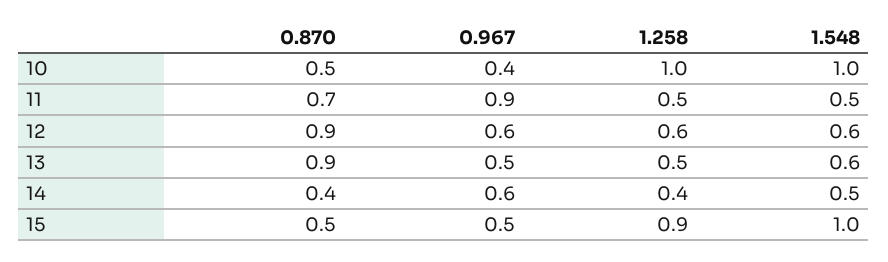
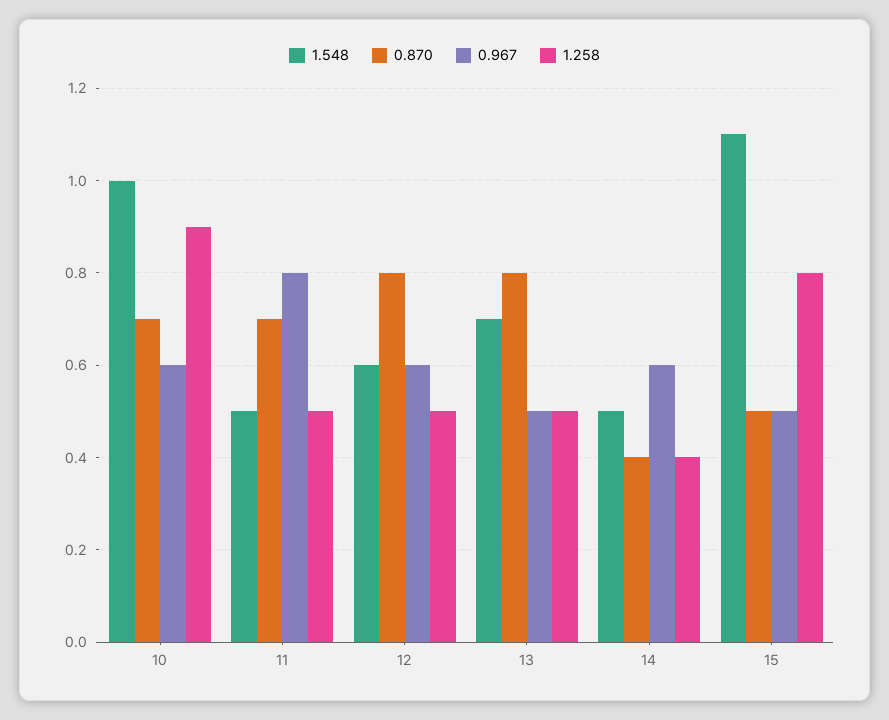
0.870, 10: 0.5 -> 0.7
0.967, 10: 0.4 -> 0.6
1.258, 10: 1 -> 0.9
0.967, 11: 0.9 -> 0.8
0.870, 12: 0.9 -> 0.8
1.258, 12: 0.6 -> 0.5
0.870, 13: 0.9 -> 0.8
1.548, 13: 0.6 -> 0.7
1.258, 15: 0.9 -> 0.8
1.548, 15: 1 -> 1.1

